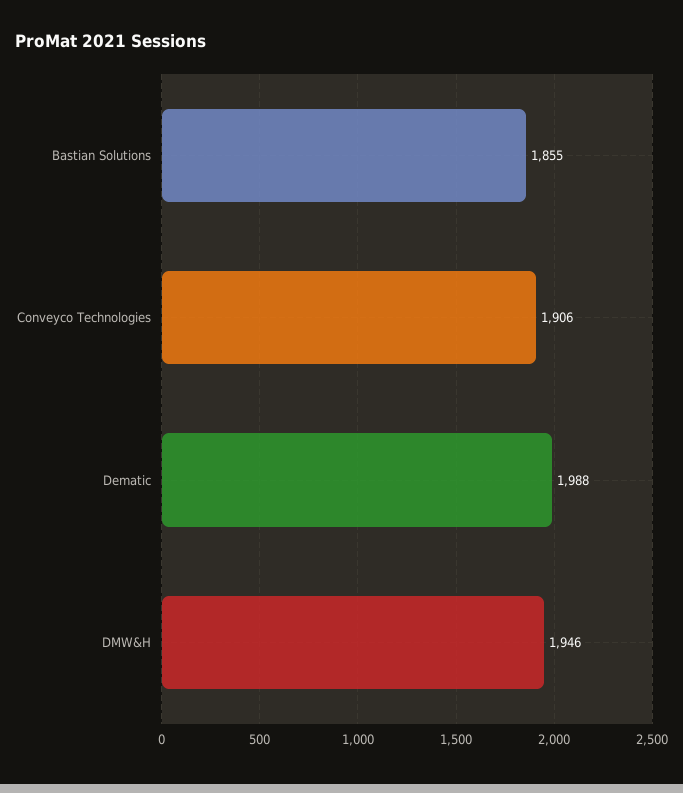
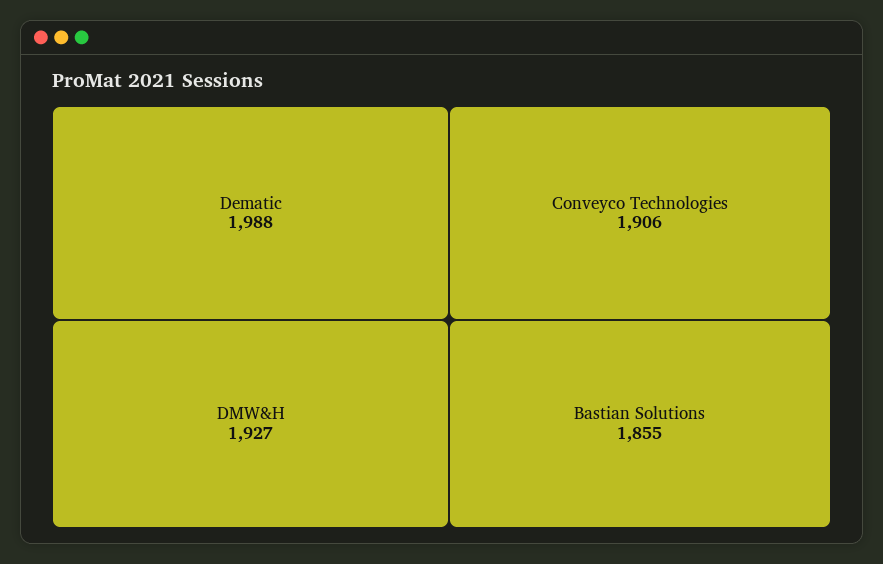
DMW&H: 1946 -> 1927

